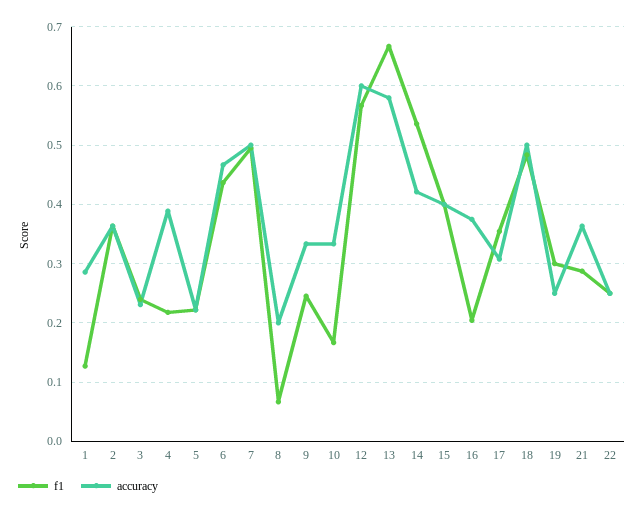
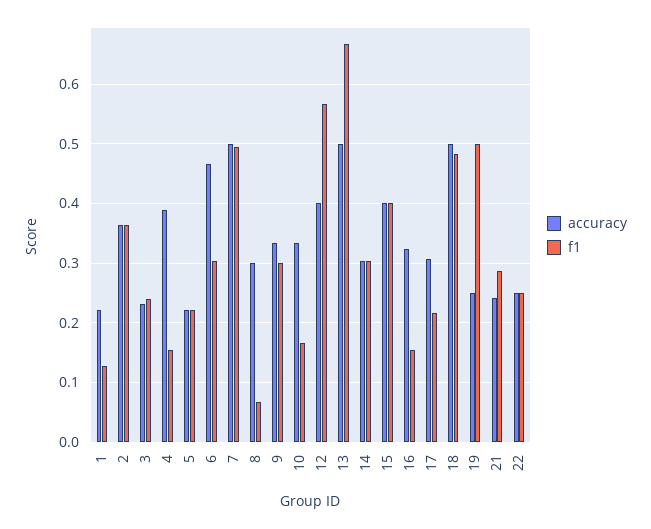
accuracy, 1: 0.28 -> 0.22
f1, 4: 0.22 -> 0.16
f1, 6: 0.44 -> 0.3
accuracy, 8: 0.2 -> 0.3
f1, 9: 0.24 -> 0.3
accuracy, 12: 0.6 -> 0.4
accuracy, 13: 0.58 -> 0.5
f1, 14: 0.54 -> 0.3
accuracy, 14: 0.42 -> 0.3
f1, 16: 0.2 -> 0.16
accuracy, 16: 0.38 -> 0.32
f1, 17: 0.36 -> 0.22
f1, 19: 0.3 -> 0.5
accuracy, 21: 0.36 -> 0.24

